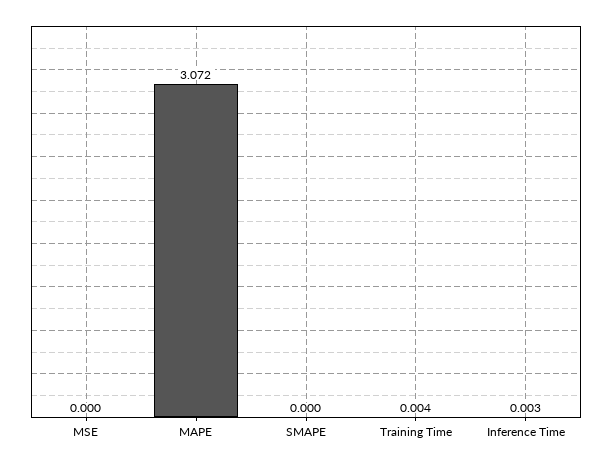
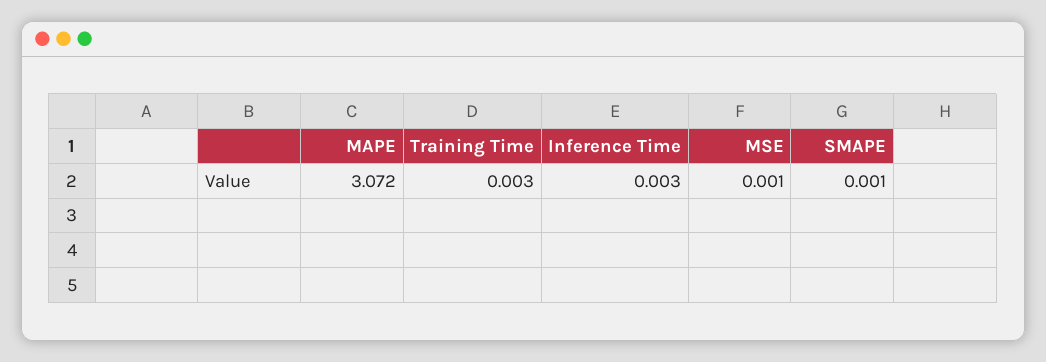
MSE: 0 -> 0.001
SMAPE: 0 -> 0.001
Training Time: 0.004 -> 0.003

